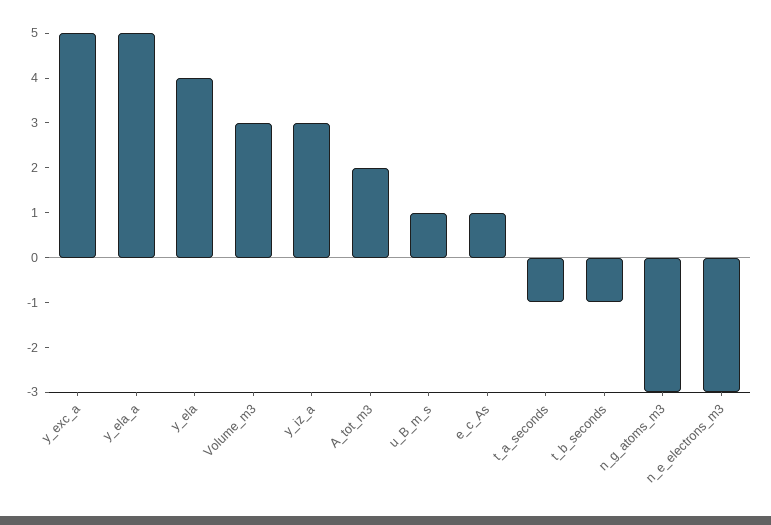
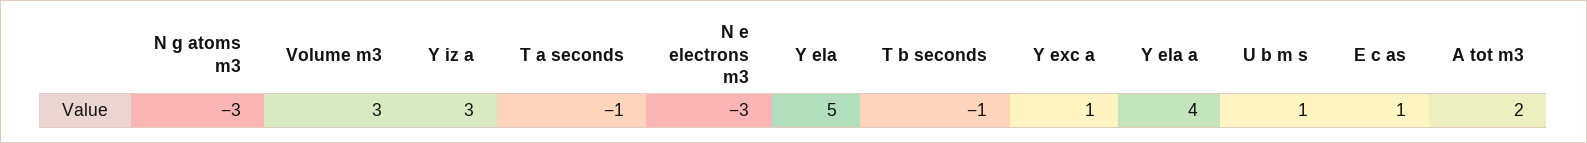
y_exc_a: 5 -> 1
y_ela_a: 5 -> 4
y_ela: 4 -> 5

